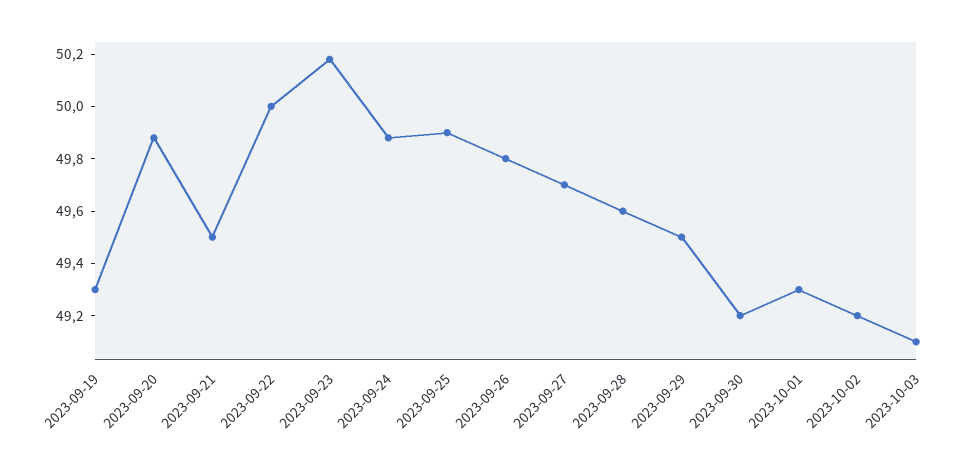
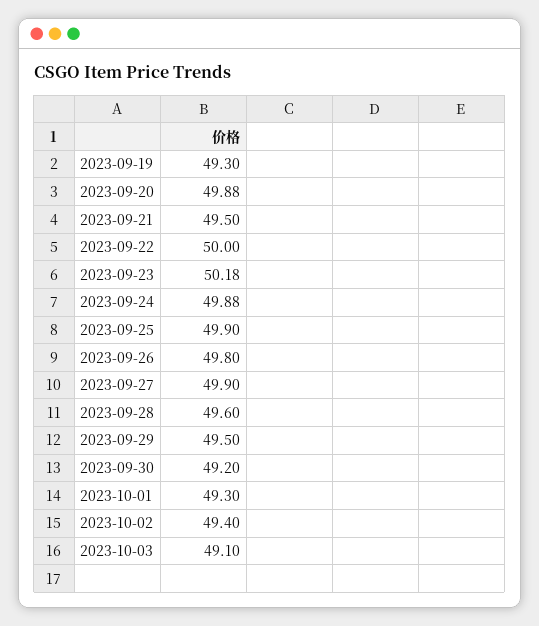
2023-09-27: 49.7 -> 49.9
2023-10-02: 49.2 -> 49.4

